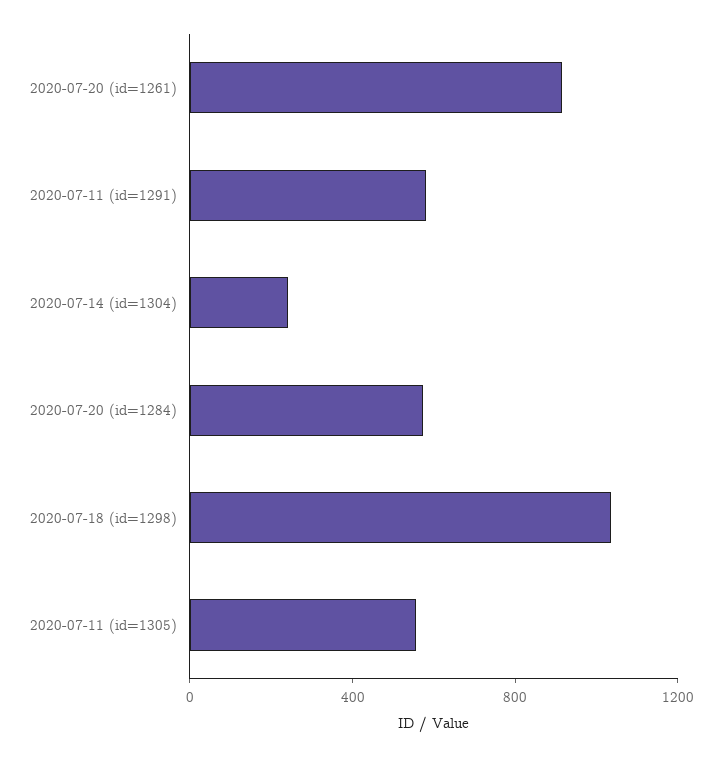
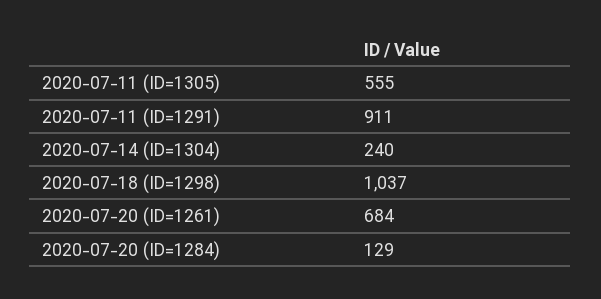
2020-07-20 (id=1261): 900 -> 684
2020-07-11 (id=1291): 600 -> 911
2020-07-20 (id=1284): 600 -> 129

